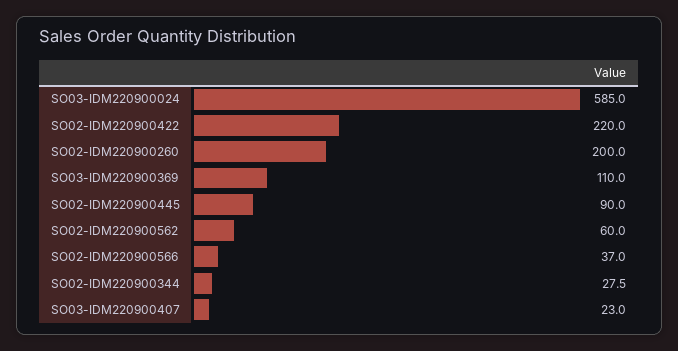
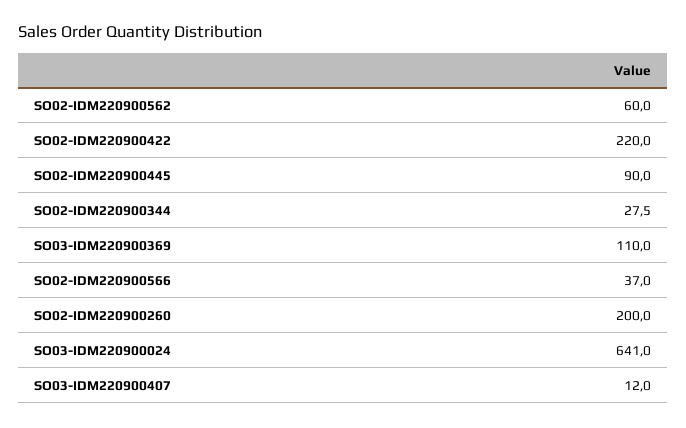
SO03-IDM220900024: 585 -> 641
SO03-IDM220900407: 23 -> 12

